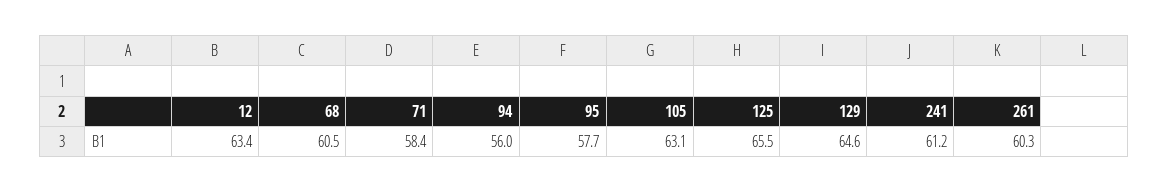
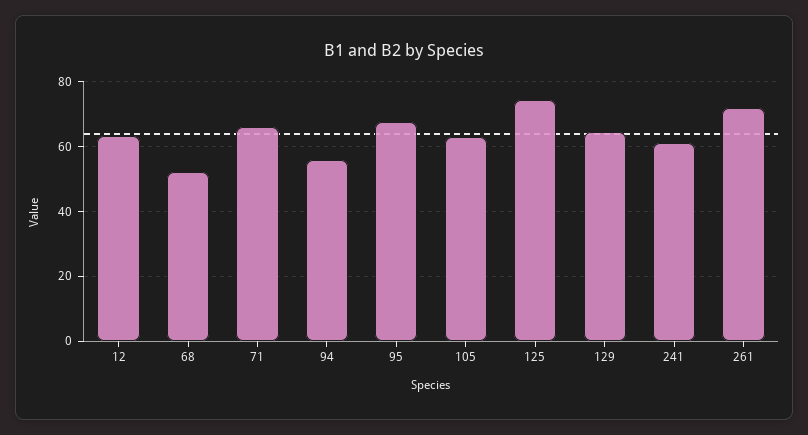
68: 60.5 -> 52
71: 58.4 -> 66
95: 57.7 -> 68
125: 65.5 -> 74
261: 60.3 -> 72

